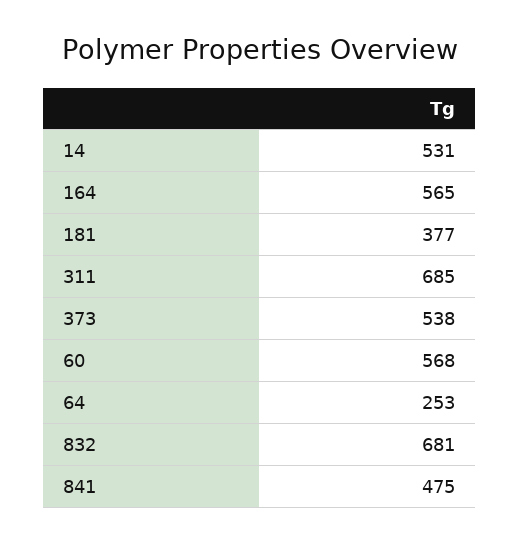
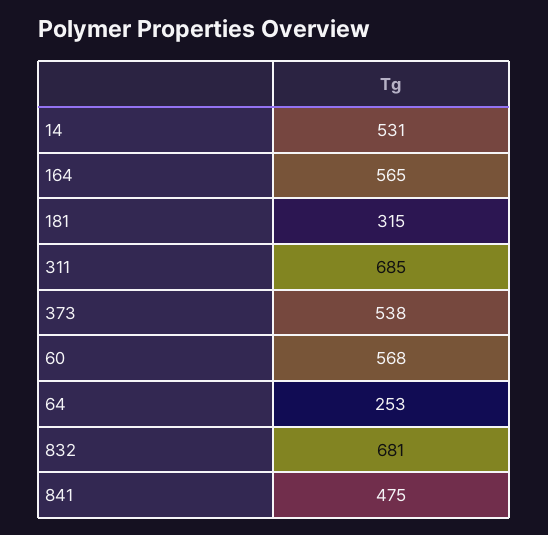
181: 377 -> 315

